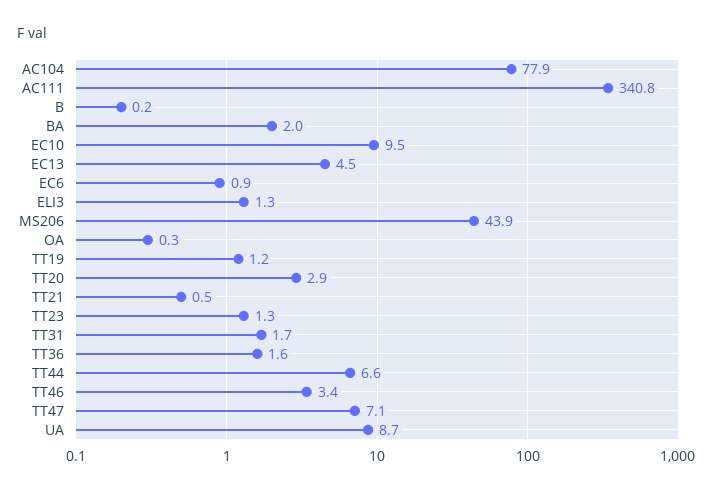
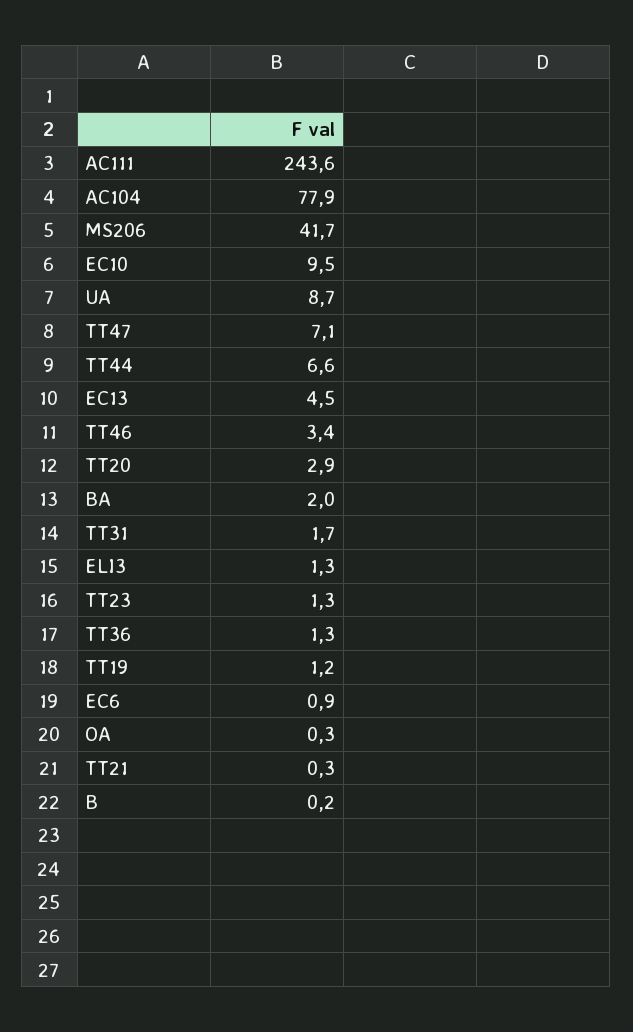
AC111: 340.8 -> 243.6
MS206: 43.9 -> 41.7
TT21: 0.5 -> 0.3
TT36: 1.6 -> 1.3

